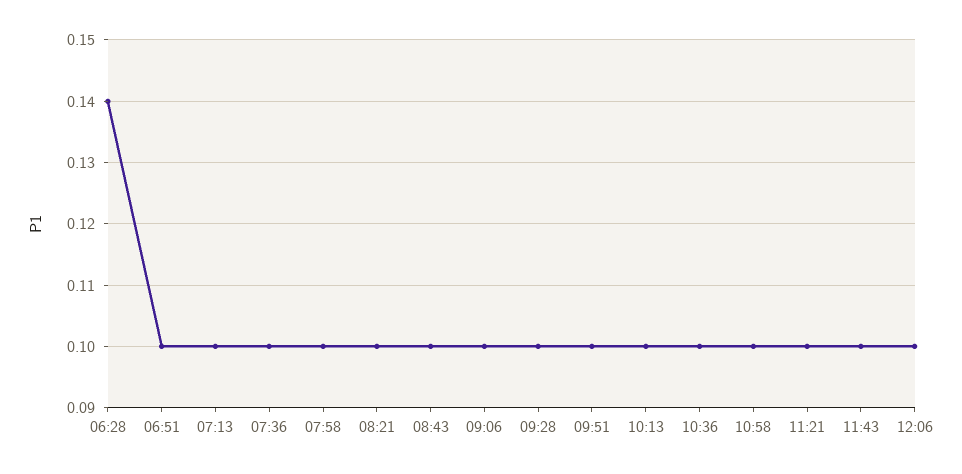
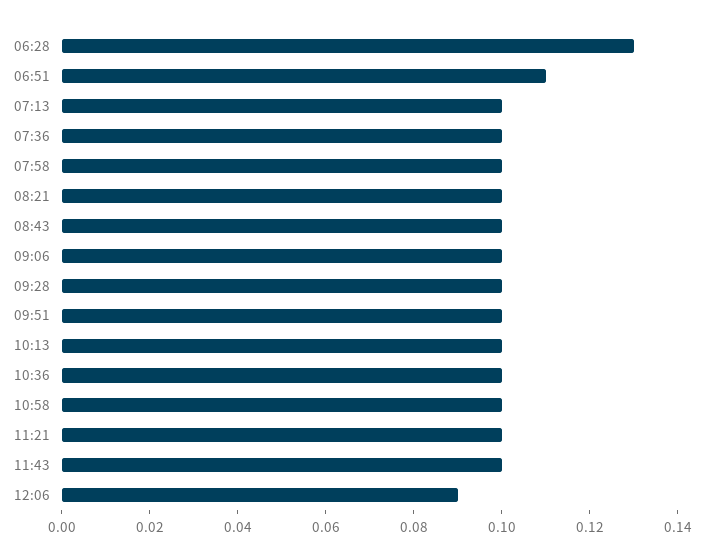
06:28: 0.14 -> 0.13
06:51: 0.1 -> 0.11
12:06: 0.1 -> 0.09

